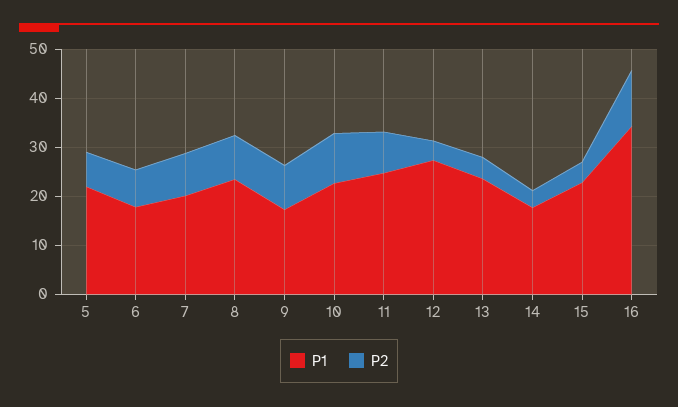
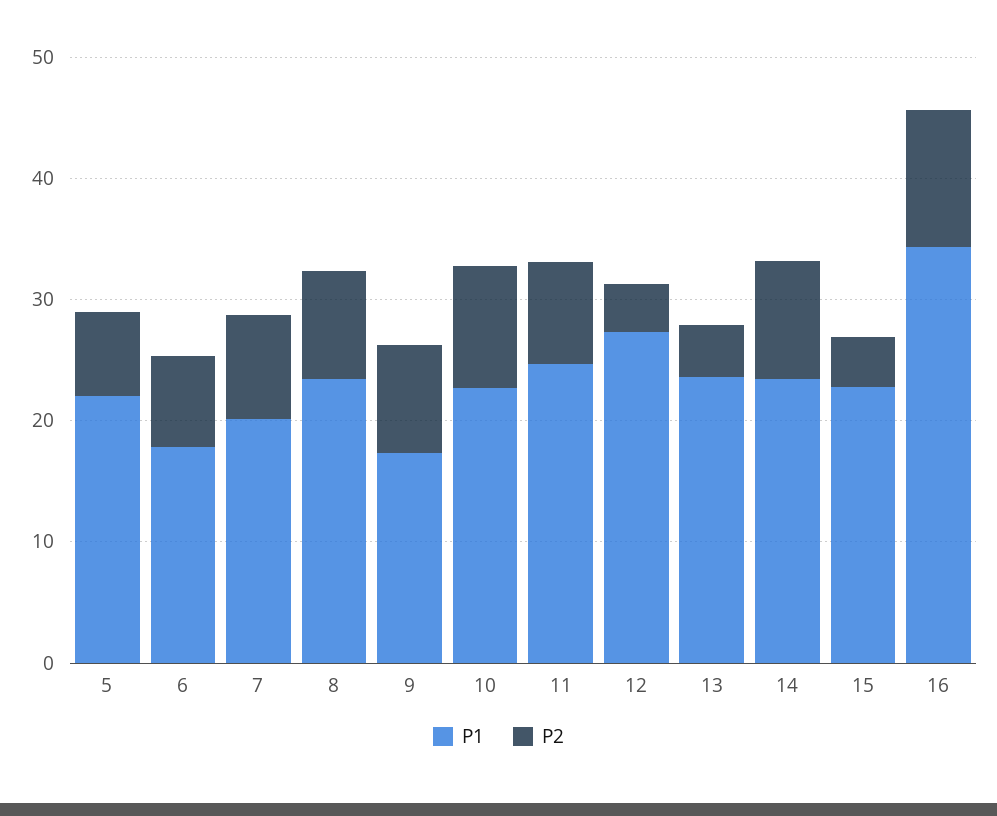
P1, 14: 18 -> 24
P2, 14: 4 -> 10

